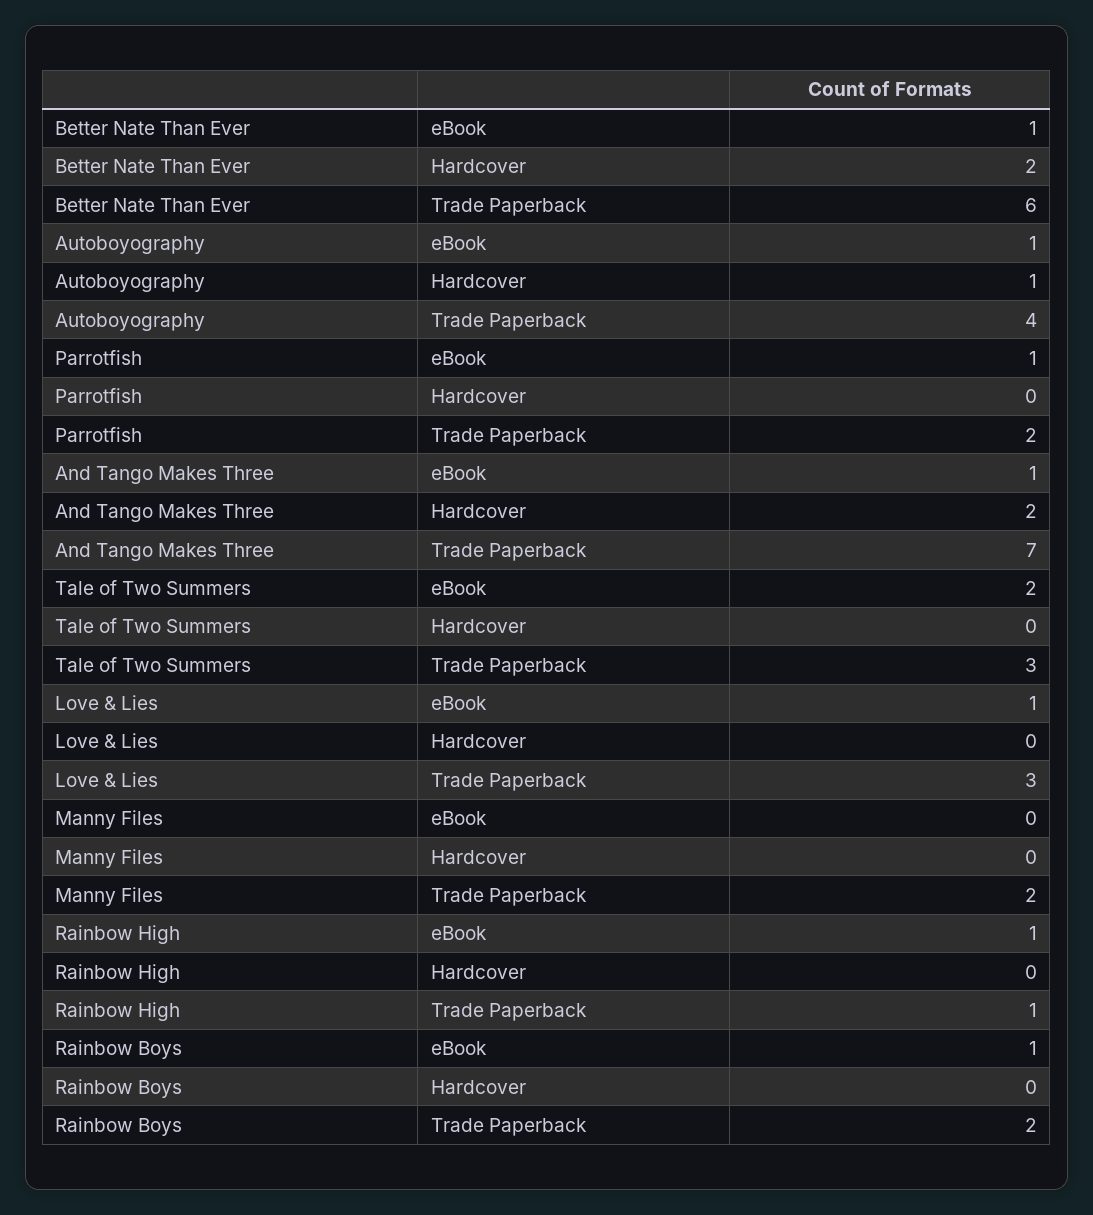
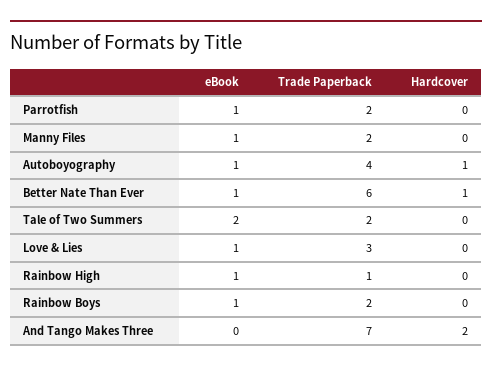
Better Nate Than Ever, Hardcover: 2 -> 1
And Tango Makes Three, eBook: 1 -> 0
Tale of Two Summers, Trade Paperback: 3 -> 2
Manny Files, eBook: 0 -> 1

